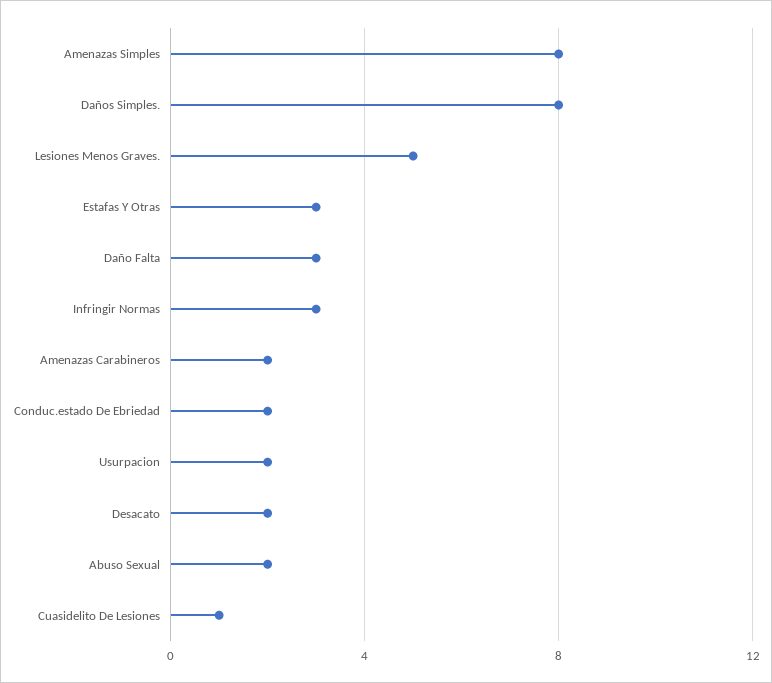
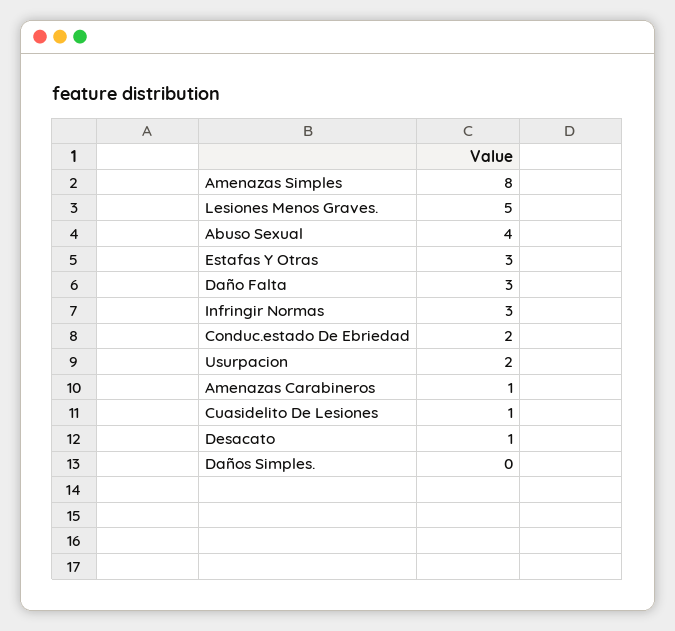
Daños Simples.: 8 -> 0
Amenazas Carabineros: 2 -> 1
Desacato: 2 -> 1
Abuso Sexual: 2 -> 4

